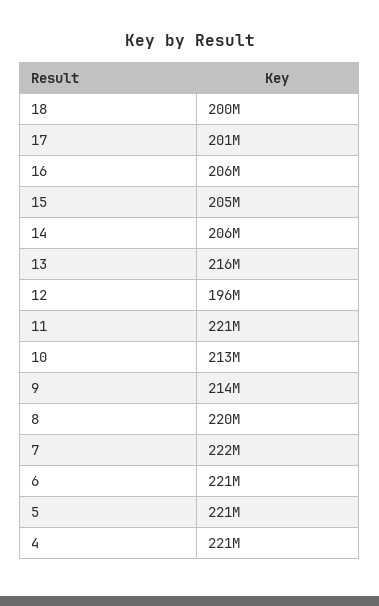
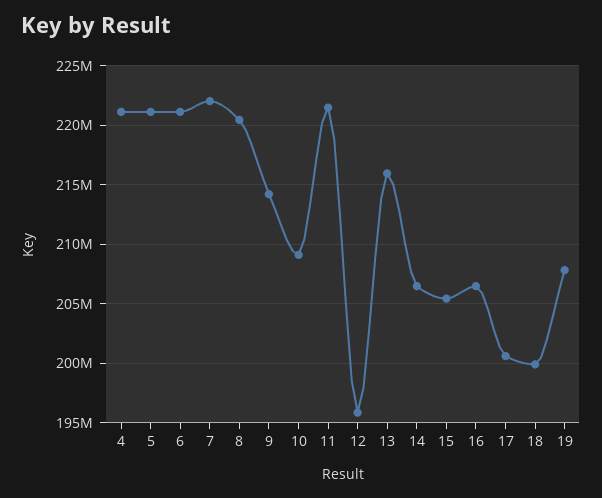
10: 213000000 -> 209000000
19: none -> 208000000

